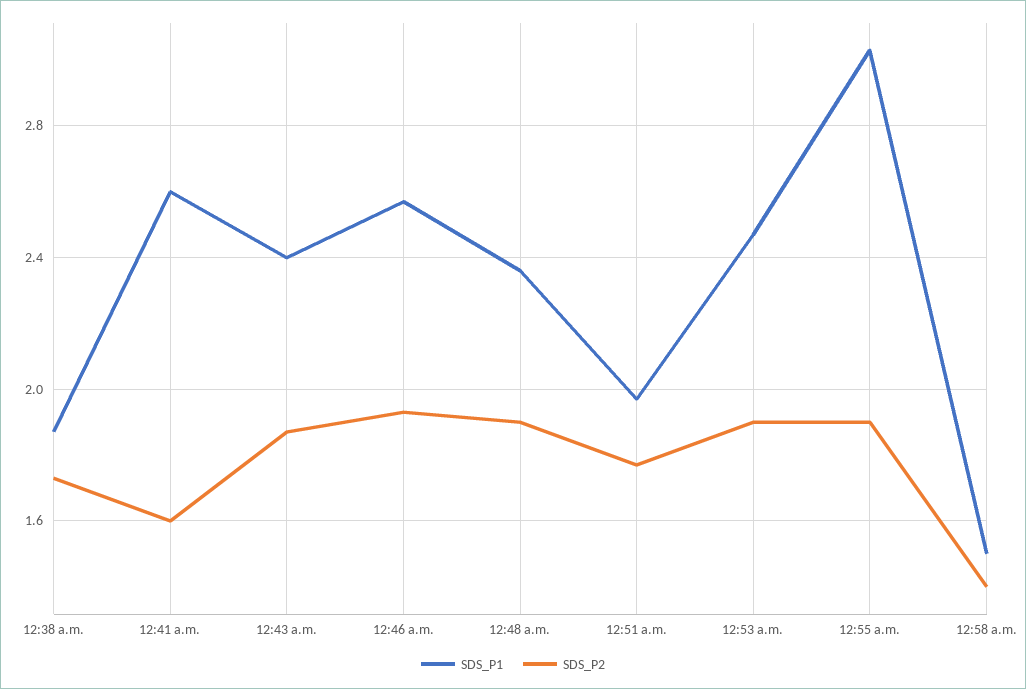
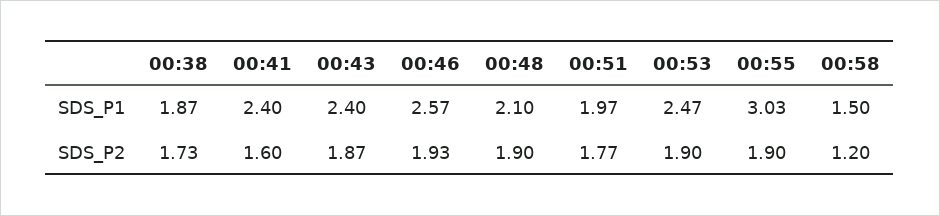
SDS_P1, 12:41 a.m.: 2.6 -> 2.4
SDS_P1, 12:48 a.m.: 2.35 -> 2.1
SDS_P2, 12:58 a.m.: 1.4 -> 1.2

